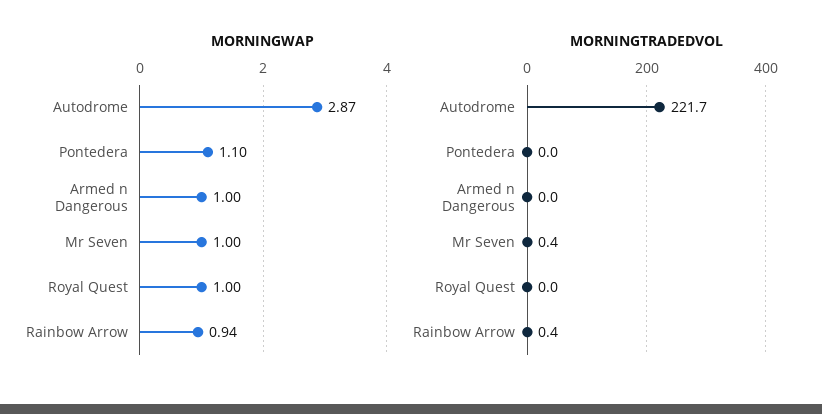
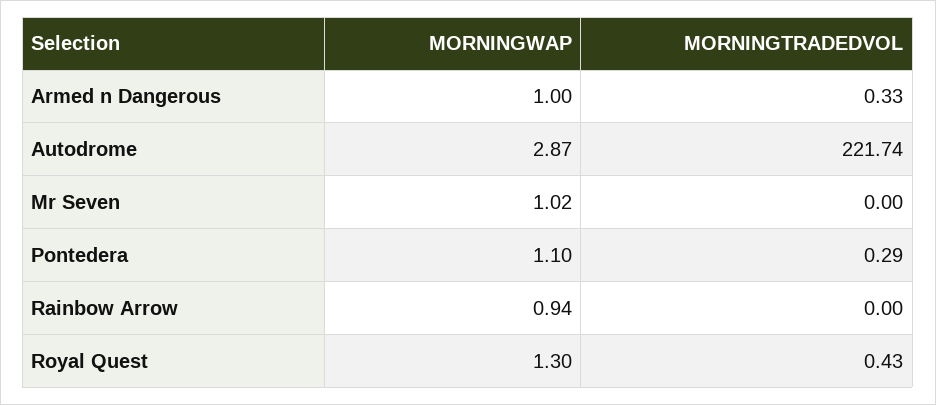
MORNINGWAP, Mr Seven: 1 -> 1.02
MORNINGWAP, Royal Quest: 1 -> 1.3
MORNINGTRADEDVOL, Pontedera: 0 -> 0.29
MORNINGTRADEDVOL, Armed n Dangerous: 0 -> 0.33
MORNINGTRADEDVOL, Mr Seven: 0.4 -> 0
MORNINGTRADEDVOL, Royal Quest: 0 -> 0.43
MORNINGTRADEDVOL, Rainbow Arrow: 0.4 -> 0

